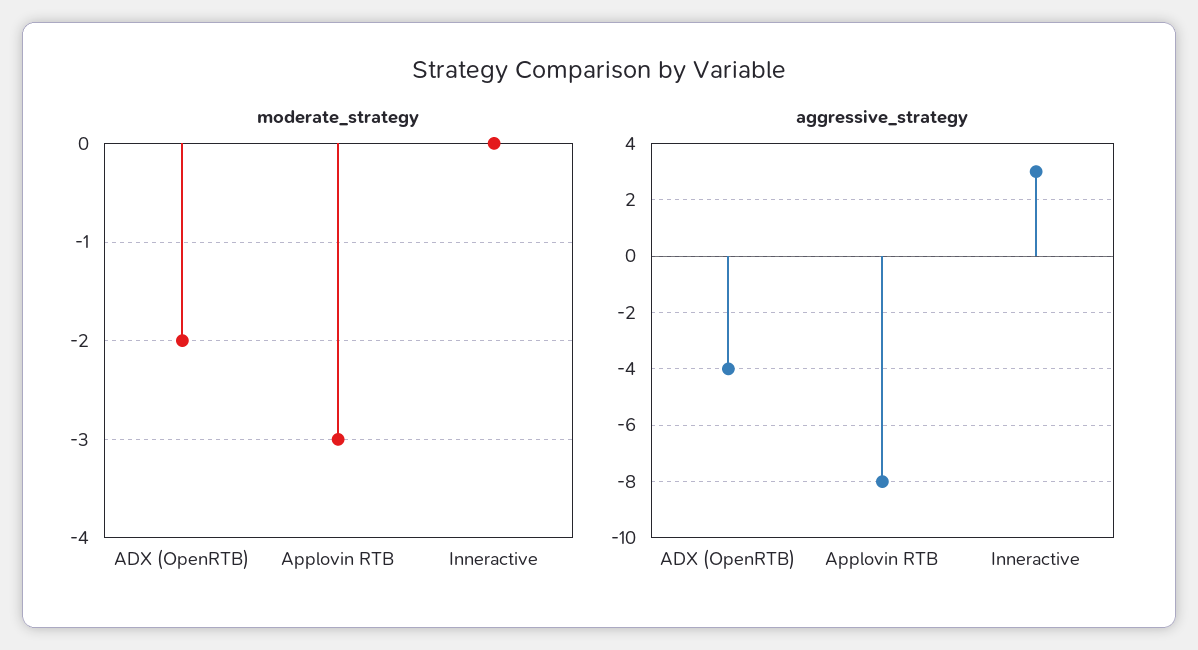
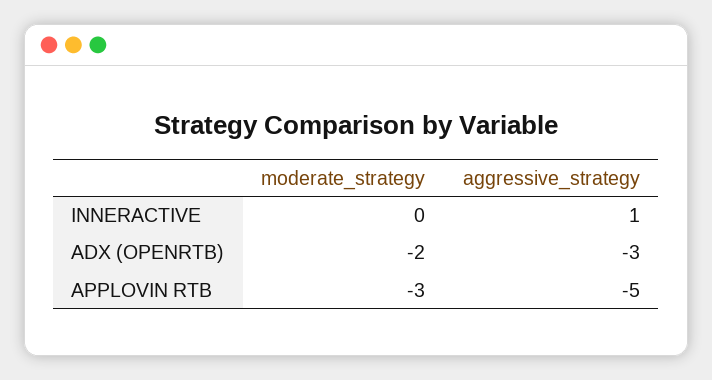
aggressive_strategy, ADX (OpenRTB): -4 -> -3
aggressive_strategy, Applovin RTB: -8 -> -5
aggressive_strategy, Inneractive: 3 -> 1

